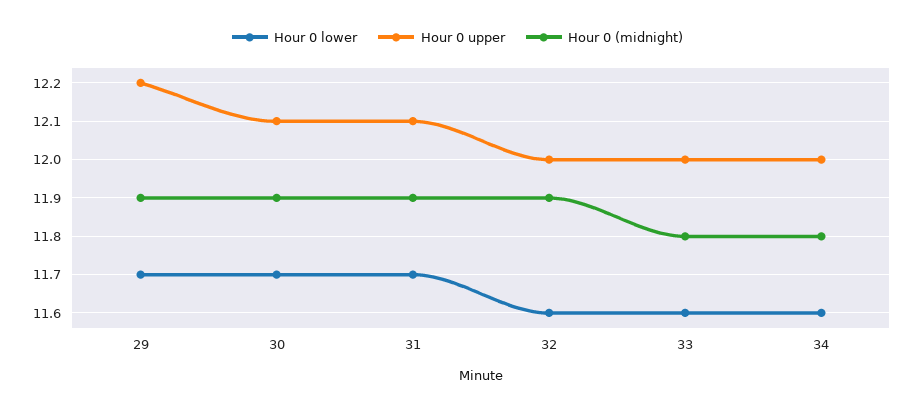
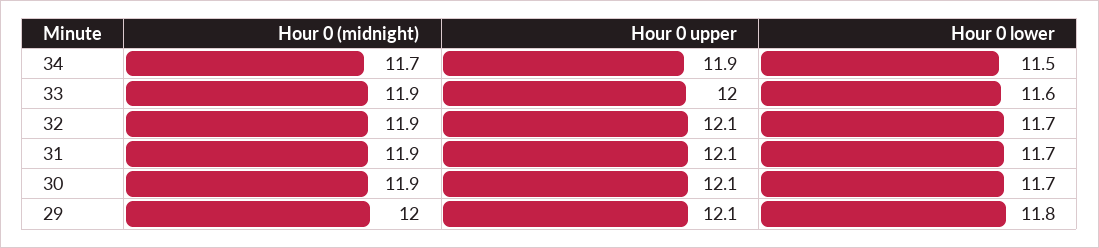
Hour 0 lower, 29: 11.7 -> 11.8
Hour 0 upper, 29: 12.2 -> 12.1
Hour 0 (midnight), 29: 11.9 -> 12
Hour 0 lower, 32: 11.6 -> 11.7
Hour 0 upper, 32: 12 -> 12.1
Hour 0 (midnight), 33: 11.8 -> 11.9
Hour 0 lower, 34: 11.6 -> 11.5
Hour 0 upper, 34: 12 -> 11.9
Hour 0 (midnight), 34: 11.8 -> 11.7

